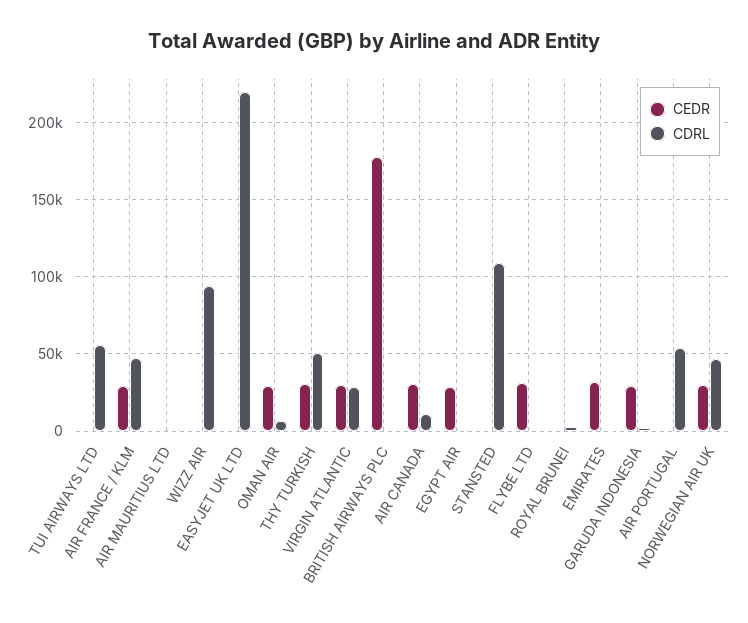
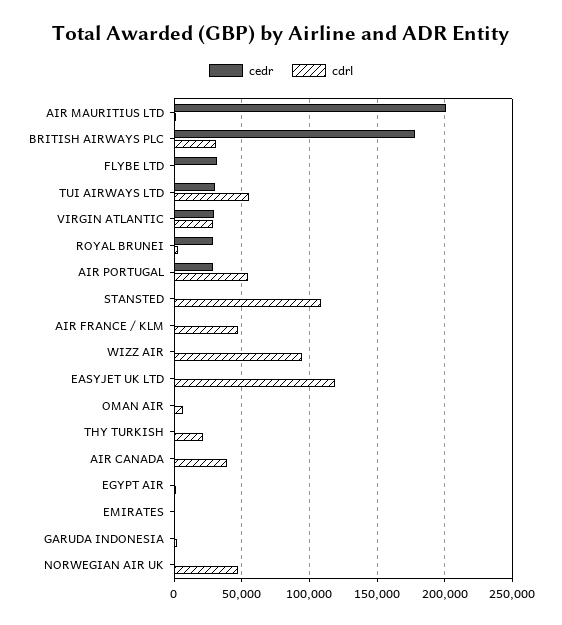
CEDR, TUI AIRWAYS LTD: 0 -> 30000
CEDR, AIR FRANCE / KLM: 30000 -> 0
CEDR, AIR MAURITIUS LTD: 0 -> 200000
CDRL, EASYJET UK LTD: 220000 -> 120000
CEDR, OMAN AIR: 30000 -> 0
CEDR, THY TURKISH: 30000 -> 0
CDRL, THY TURKISH: 50000 -> 20000
CDRL, BRITISH AIRWAYS PLC: 0 -> 30000
CEDR, AIR CANADA: 30000 -> 0
CDRL, AIR CANADA: 10000 -> 40000
CEDR, EGYPT AIR: 30000 -> 0
CEDR, ROYAL BRUNEI: 0 -> 30000
CEDR, EMIRATES: 30000 -> 0
CEDR, GARUDA INDONESIA: 30000 -> 0
CEDR, AIR PORTUGAL: 0 -> 30000
CEDR, NORWEGIAN AIR UK: 30000 -> 0

